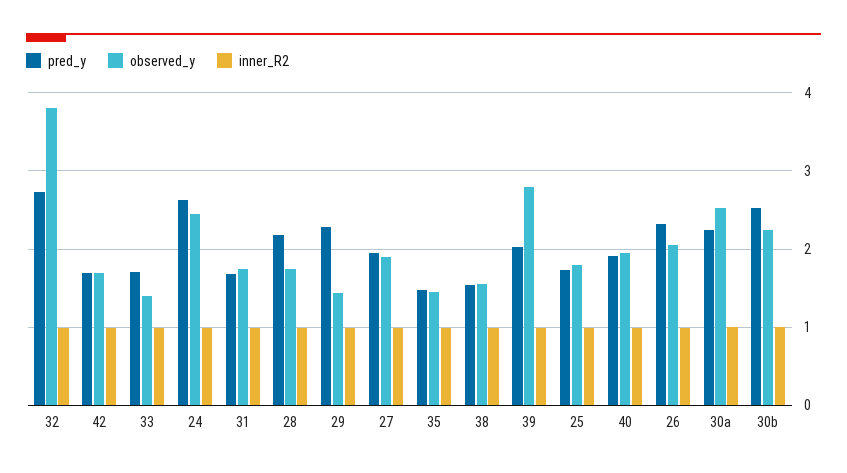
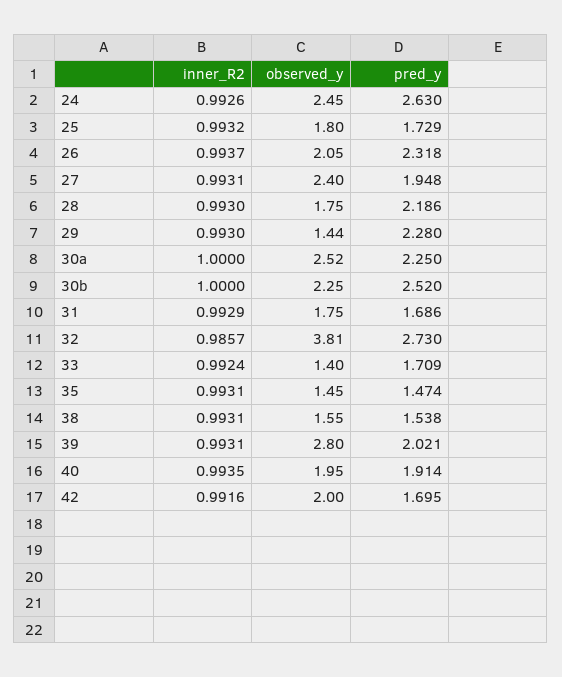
observed_y, 42: 1.7 -> 2
observed_y, 27: 1.9 -> 2.4

